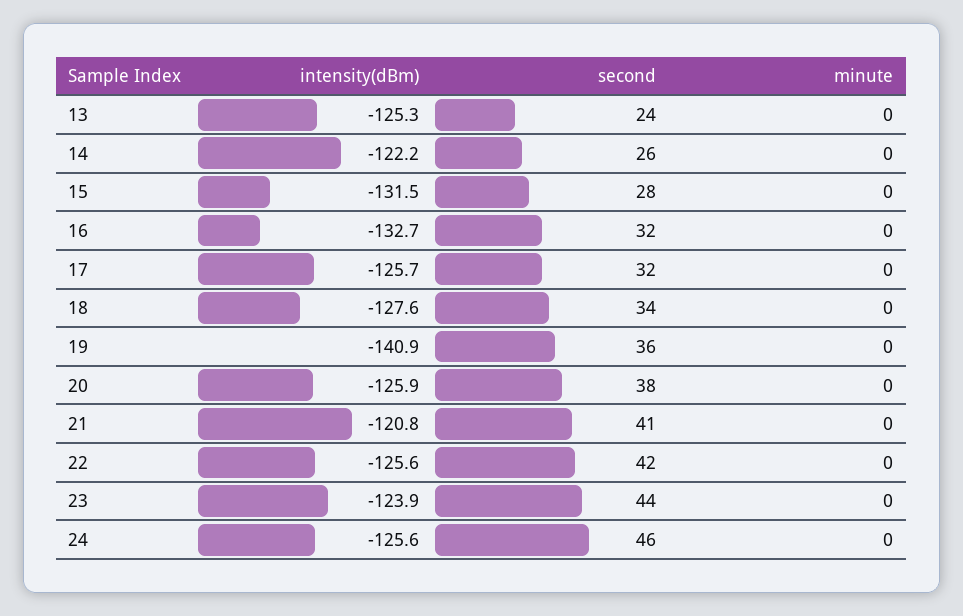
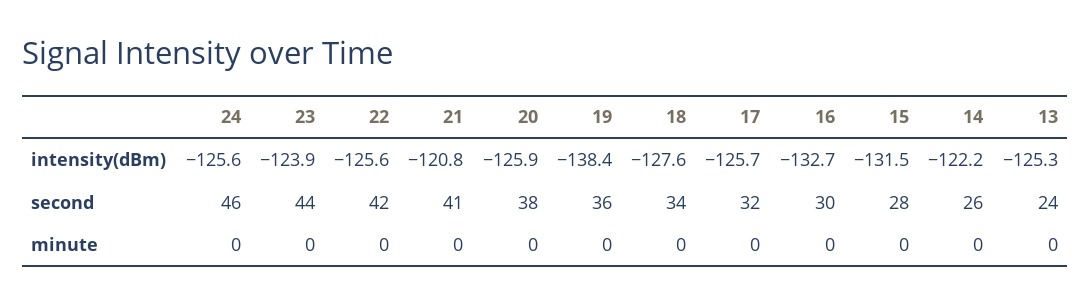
second, 16: 32 -> 30
intensity(dBm), 19: -140.9 -> -138.4

